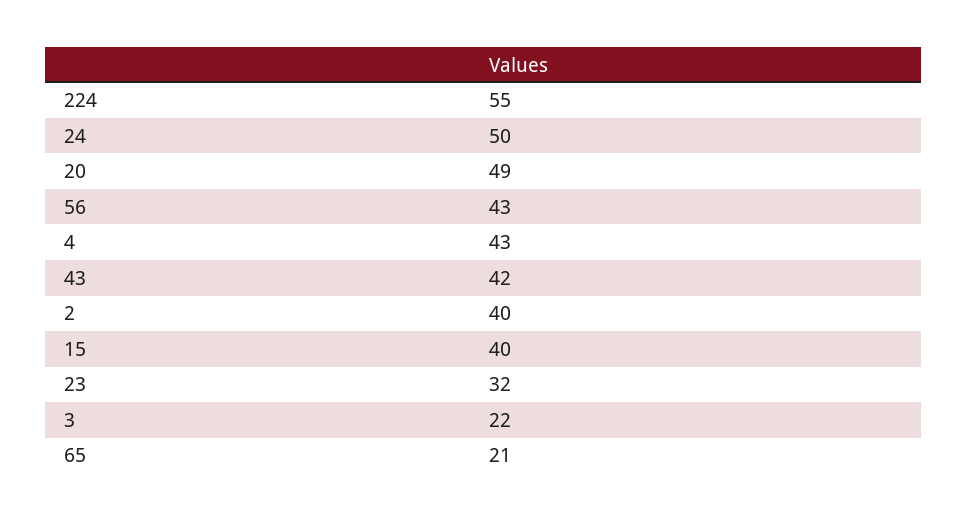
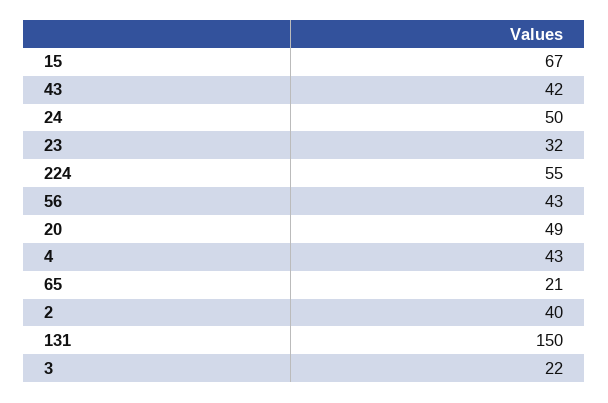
15: 40 -> 67
131: none -> 150

